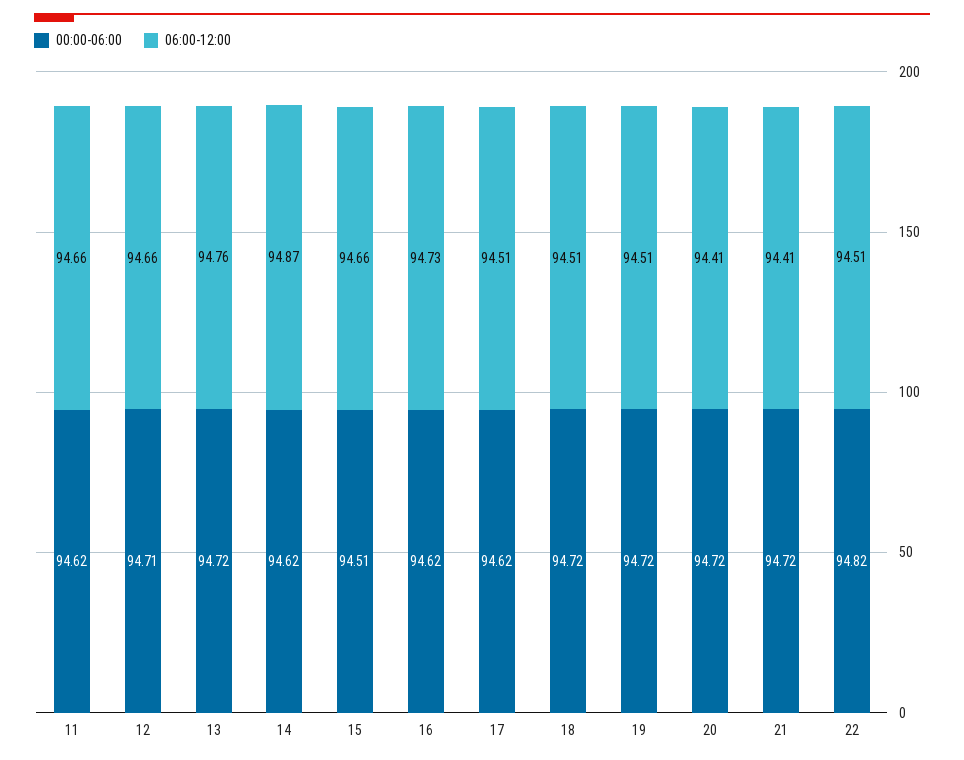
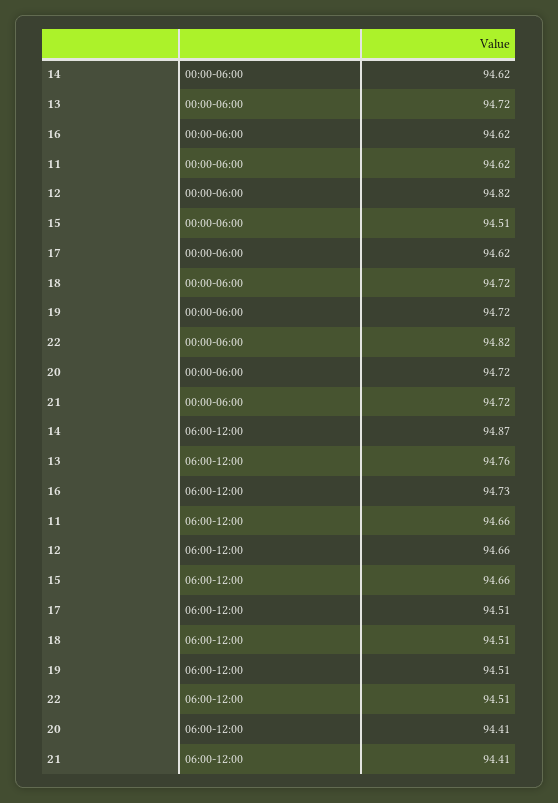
00:00-06:00, 12: 94.71 -> 94.82

